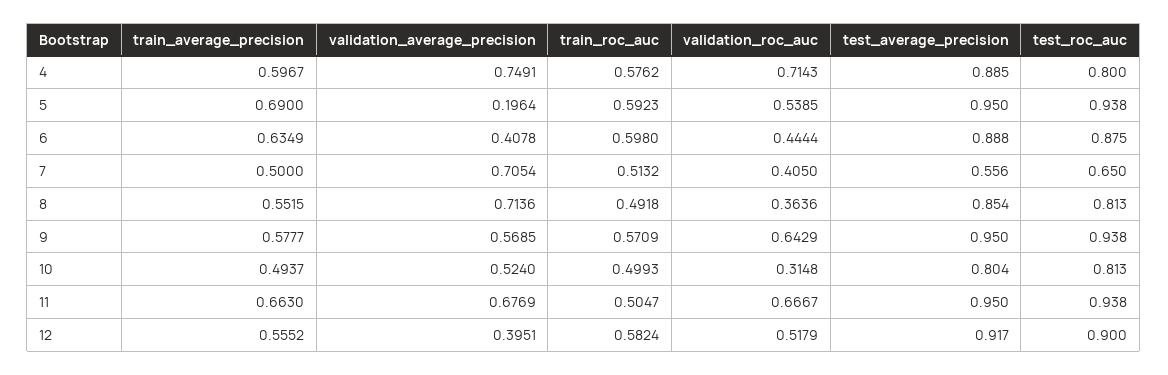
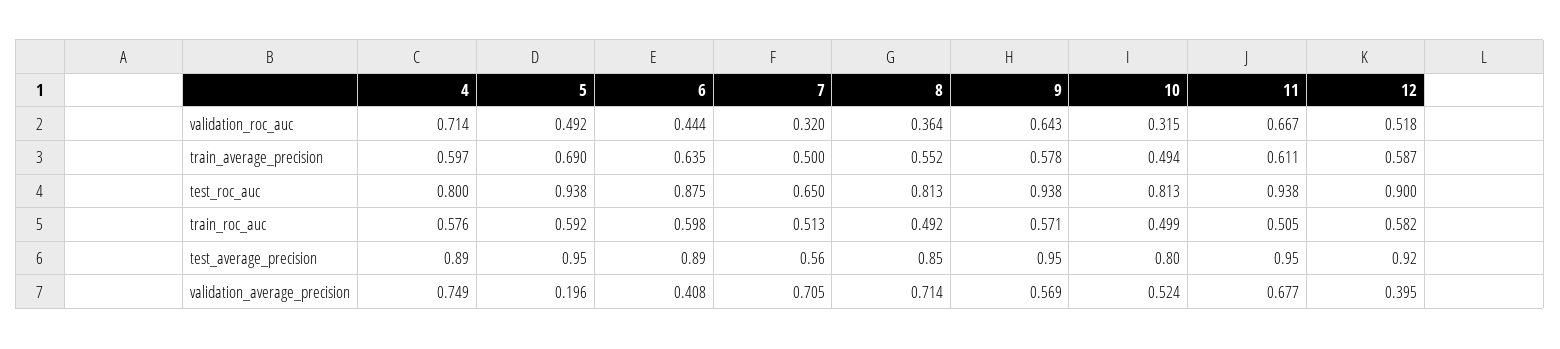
validation_roc_auc, 5: 0.5385 -> 0.492
validation_roc_auc, 7: 0.405 -> 0.32
train_average_precision, 11: 0.663 -> 0.611
train_average_precision, 12: 0.5552 -> 0.587

